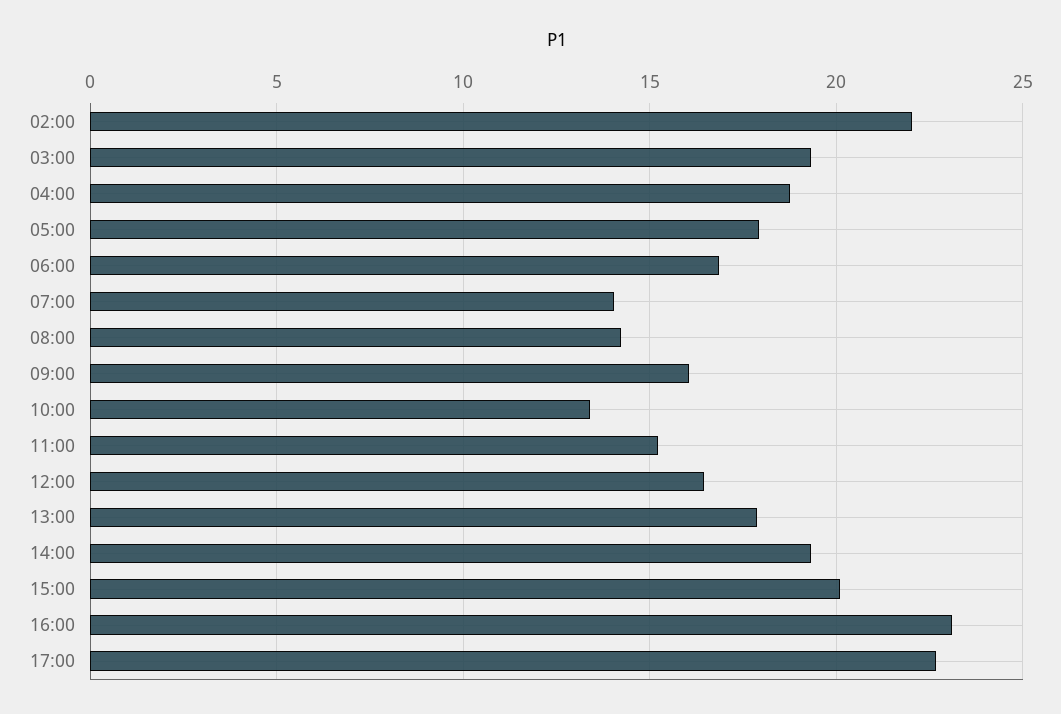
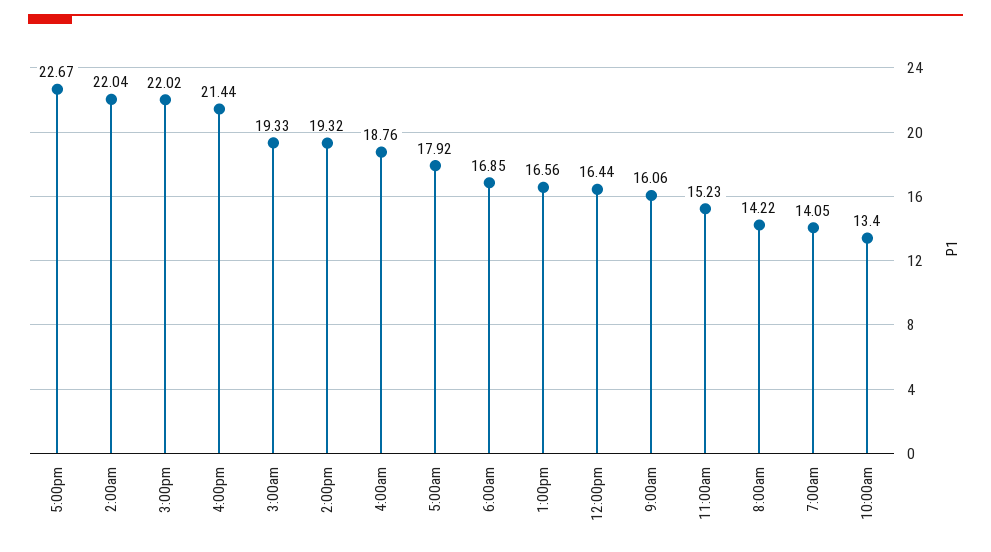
13:00: 18 -> 16.56
15:00: 20 -> 22.02
16:00: 23 -> 21.44

